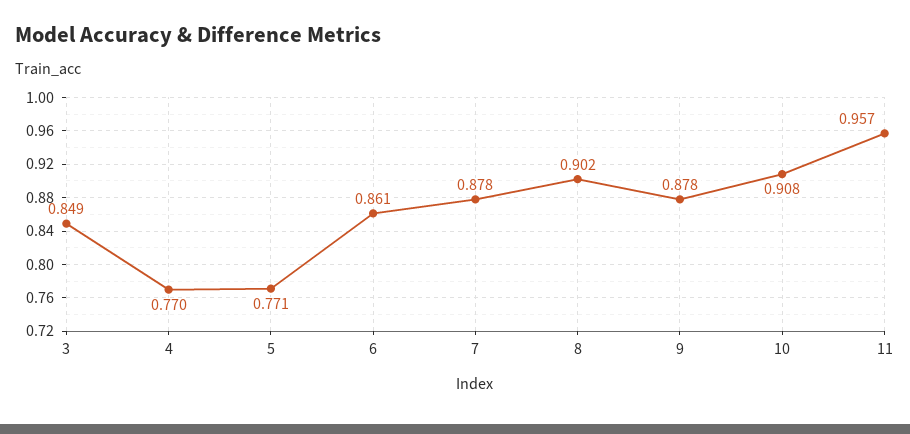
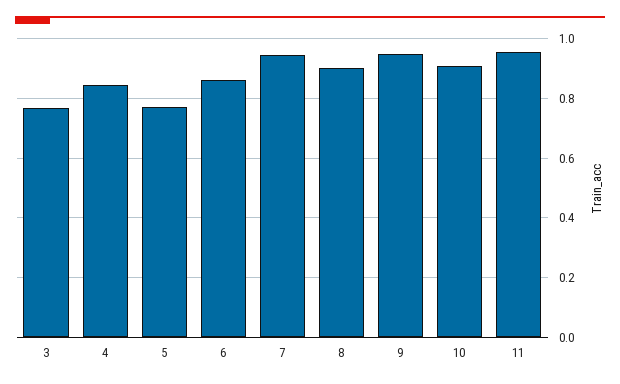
3: 0.849 -> 0.775
4: 0.77 -> 0.85
7: 0.878 -> 0.95
9: 0.878 -> 0.95

